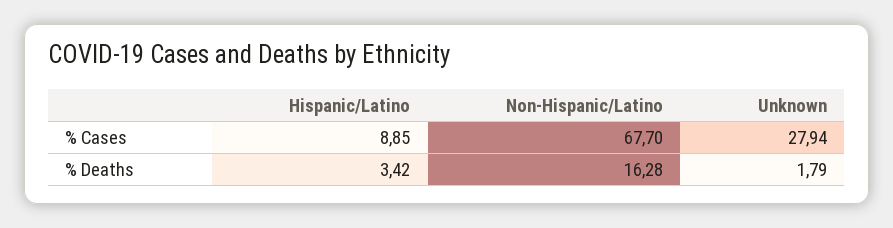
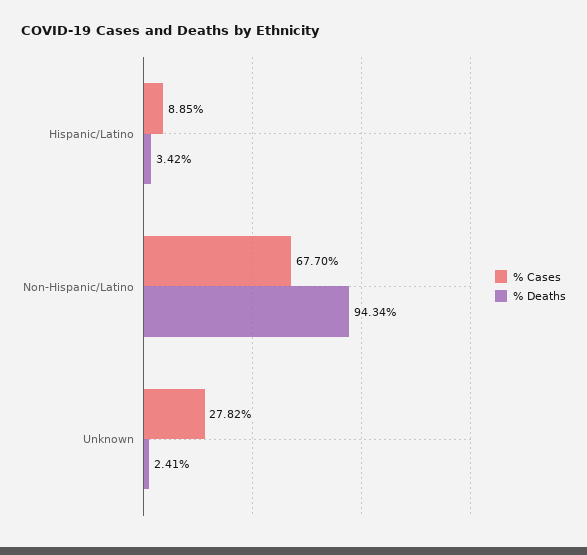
% Cases, Unknown: 27.94 -> 27.82
% Deaths, Non-Hispanic/Latino: 16.28 -> 94.34
% Deaths, Unknown: 1.79 -> 2.41

